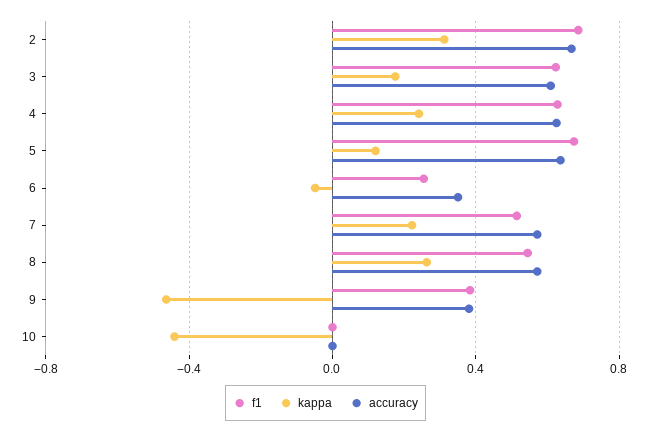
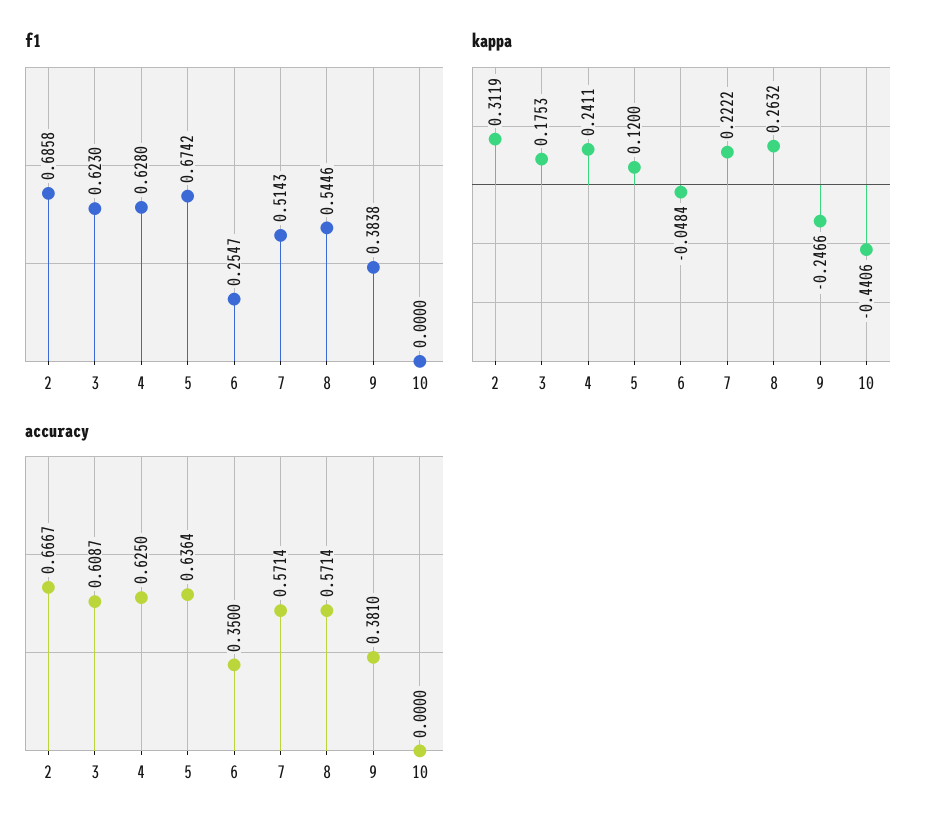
kappa, 9: -0.45 -> -0.2466

